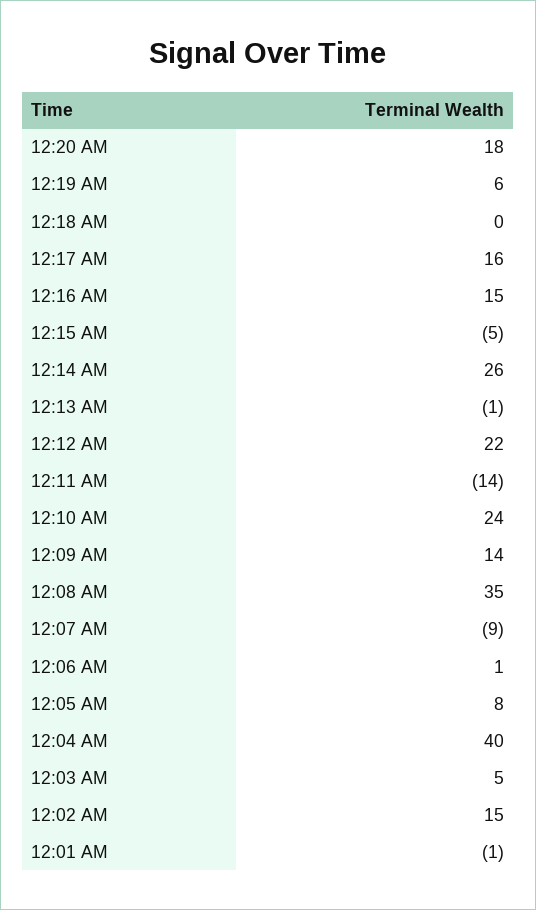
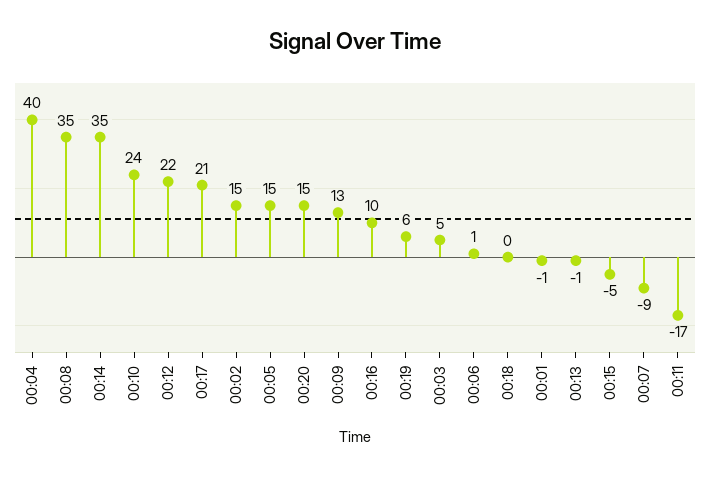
12:20 AM: 18 -> 15
12:17 AM: 16 -> 21
12:16 AM: 15 -> 10
12:14 AM: 26 -> 35
12:11 AM: -14 -> -17
12:09 AM: 14 -> 13
12:05 AM: 8 -> 15

